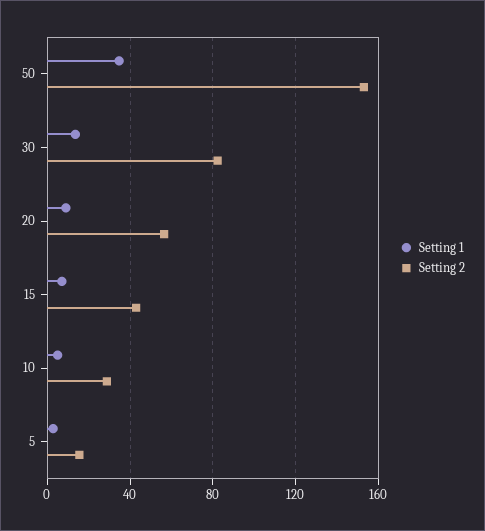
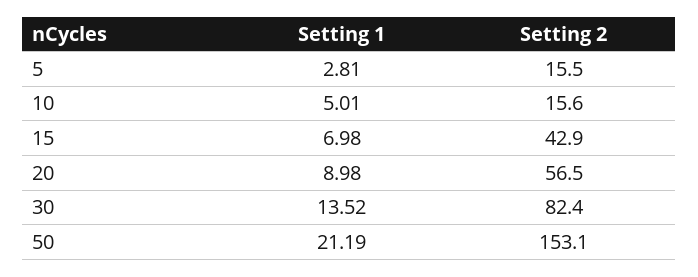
Setting 1, 50: 35 -> 21.19
Setting 2, 10: 30 -> 15.6

